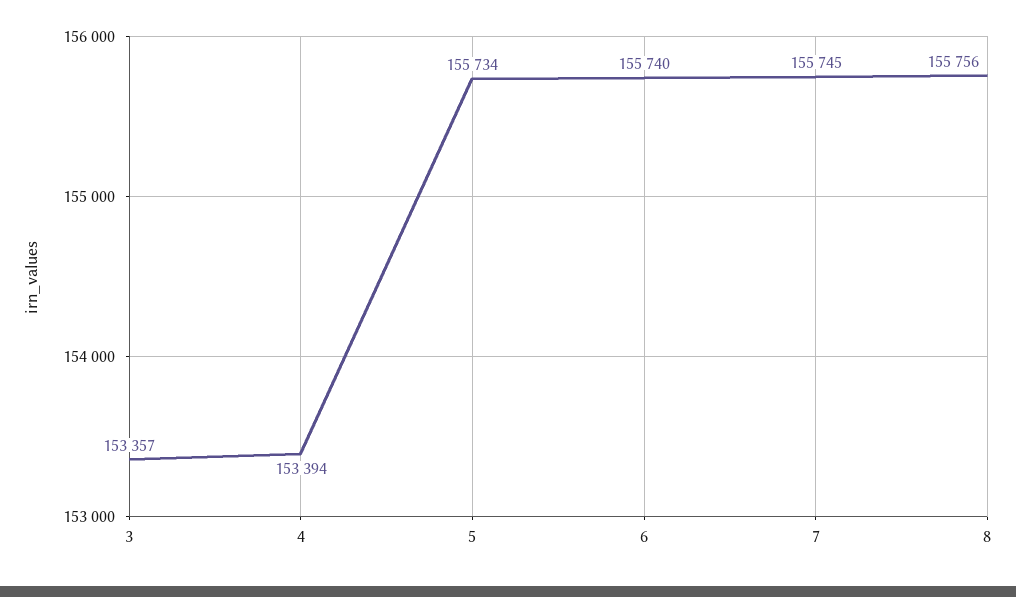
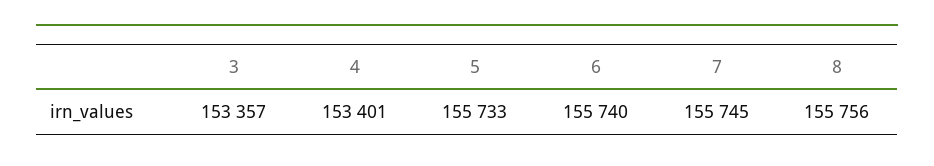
4: 153394 -> 153401
5: 155734 -> 155733

